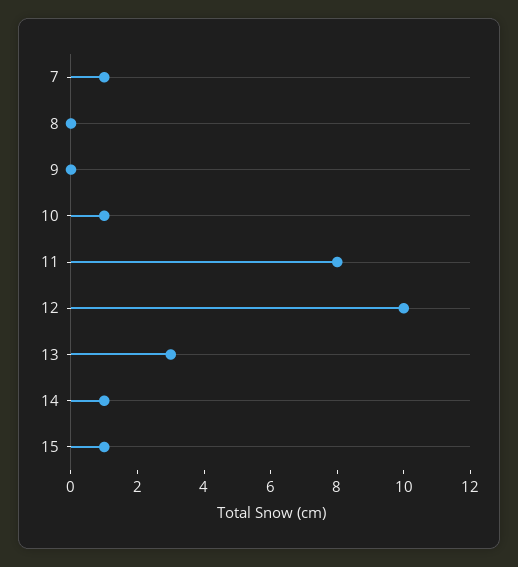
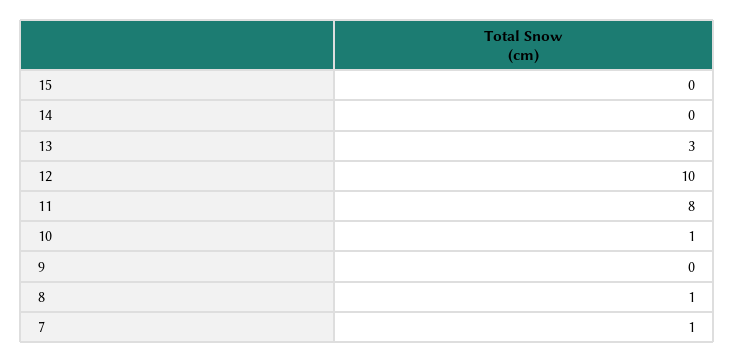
8: 0 -> 1
14: 1 -> 0
15: 1 -> 0

